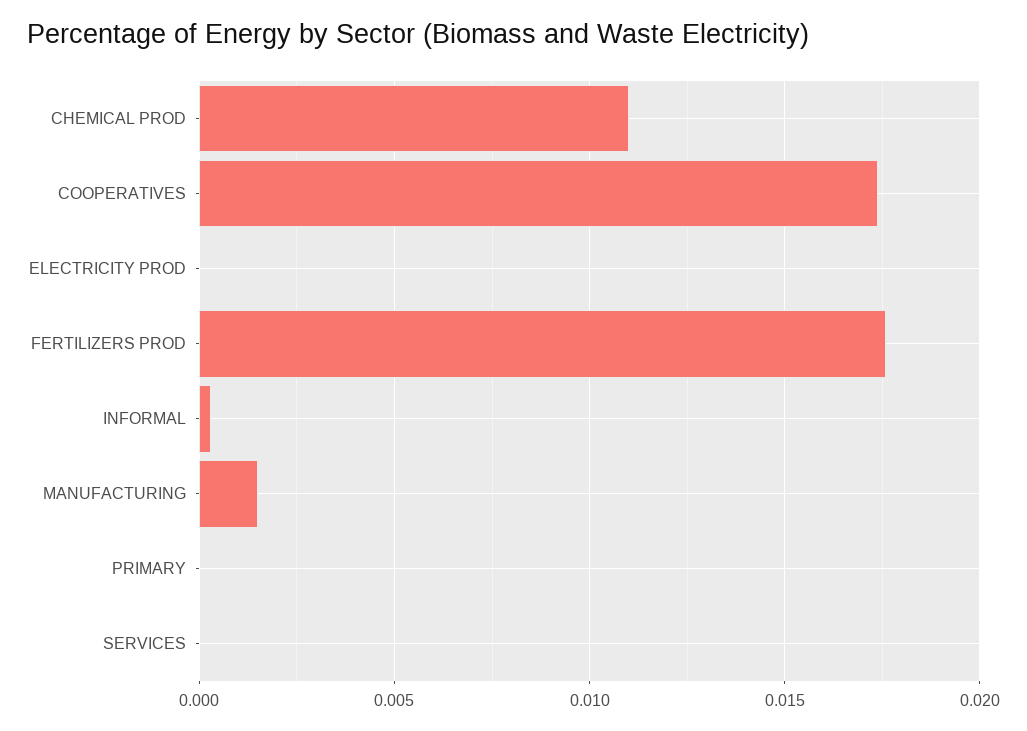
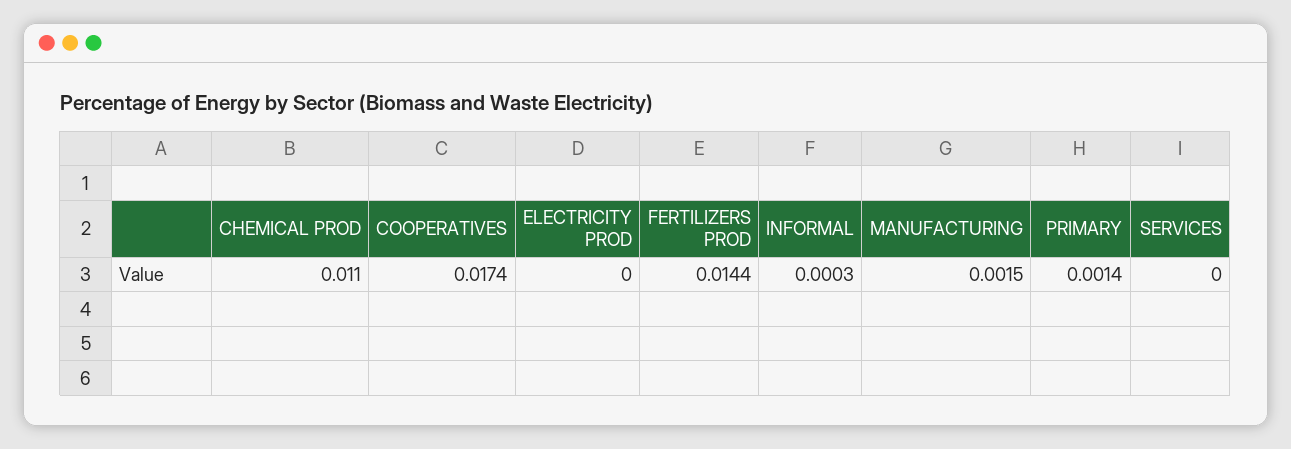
FERTILIZERS PROD: 0.0175 -> 0.0144
PRIMARY: 0 -> 0.0014

